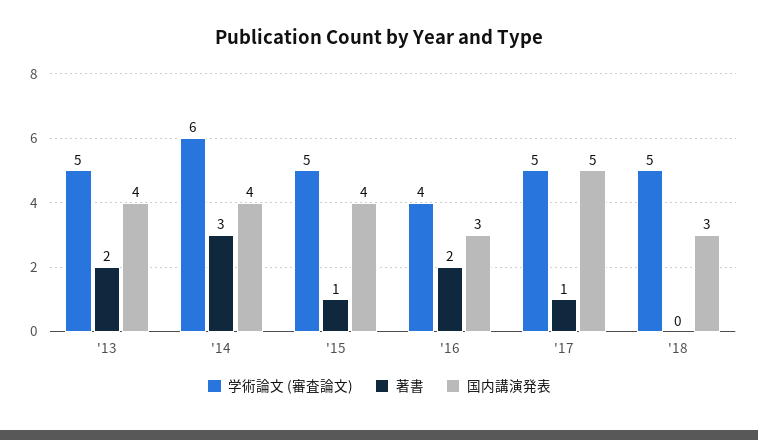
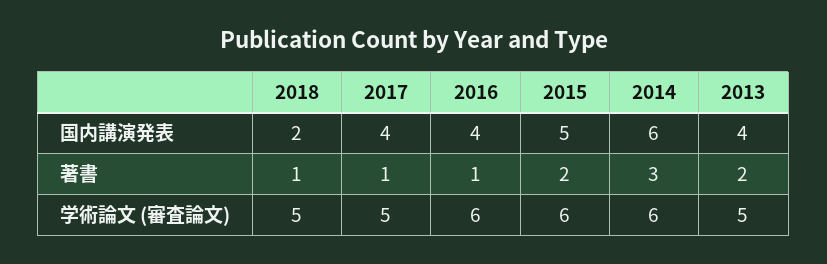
国内講演発表, '14: 4 -> 6
学術論文 (審査論文), '15: 5 -> 6
著書, '15: 1 -> 2
国内講演発表, '15: 4 -> 5
学術論文 (審査論文), '16: 4 -> 6
著書, '16: 2 -> 1
国内講演発表, '16: 3 -> 4
国内講演発表, '17: 5 -> 4
著書, '18: 0 -> 1
国内講演発表, '18: 3 -> 2

